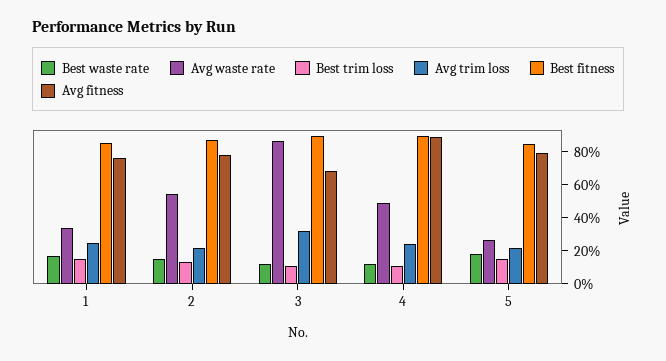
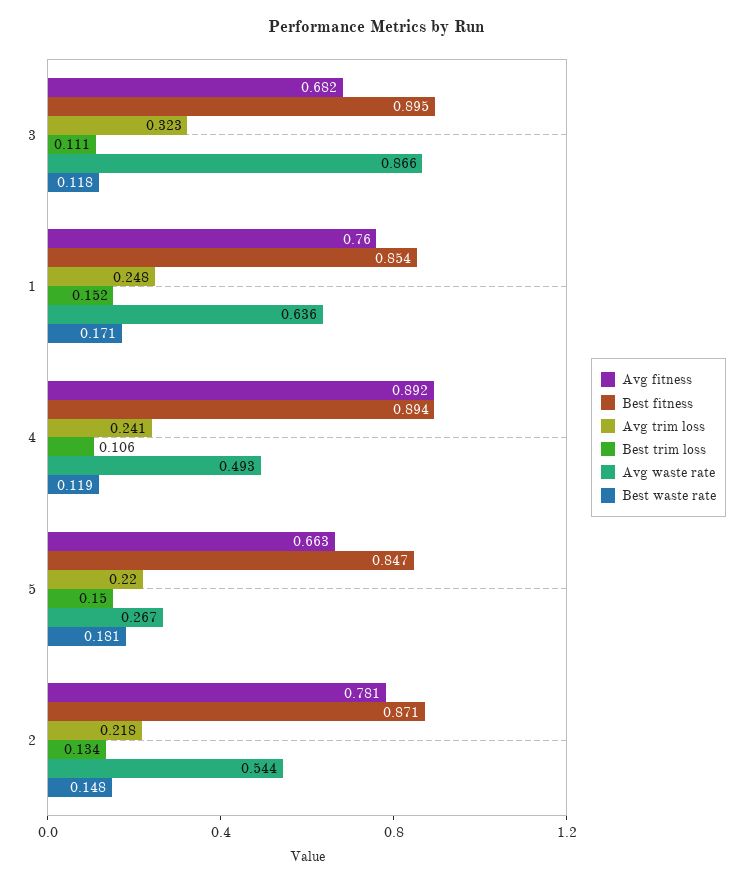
Avg waste rate, 1: 0.35 -> 0.636
Avg fitness, 5: 0.8 -> 0.663

